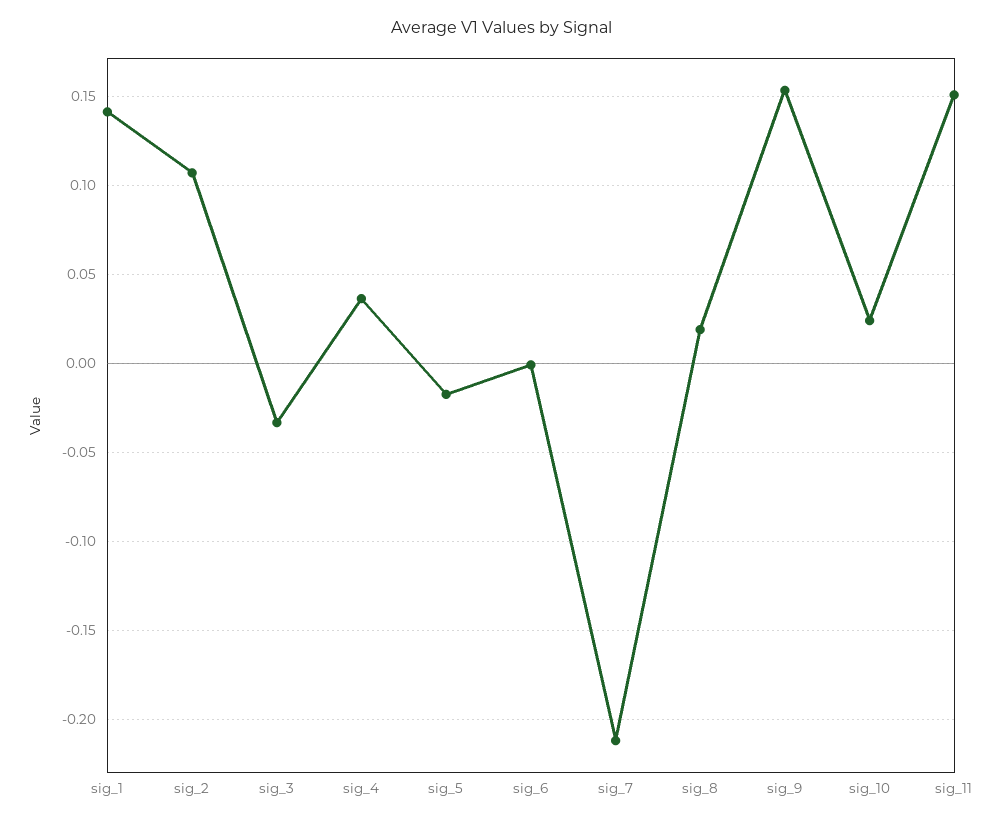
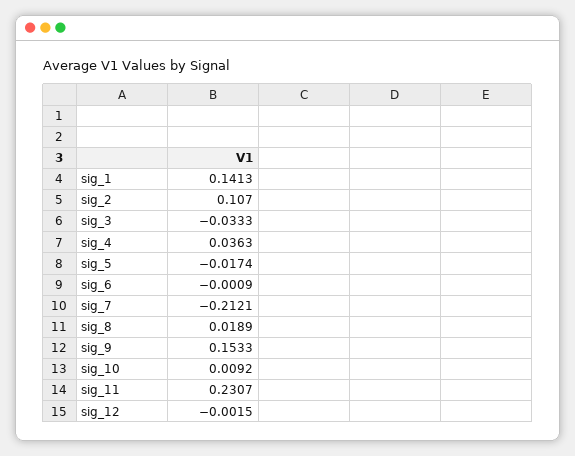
sig_10: 0.025 -> 0.0092
sig_11: 0.15 -> 0.2307
sig_12: none -> -0.0015

